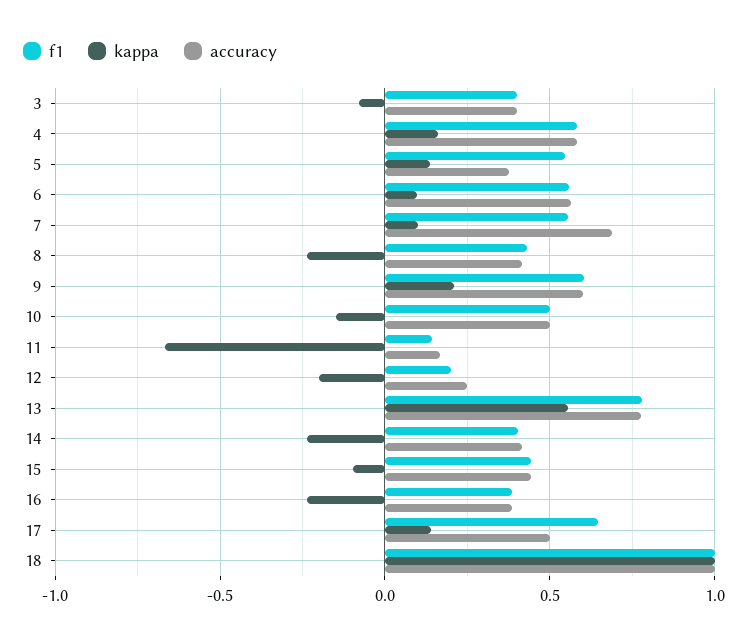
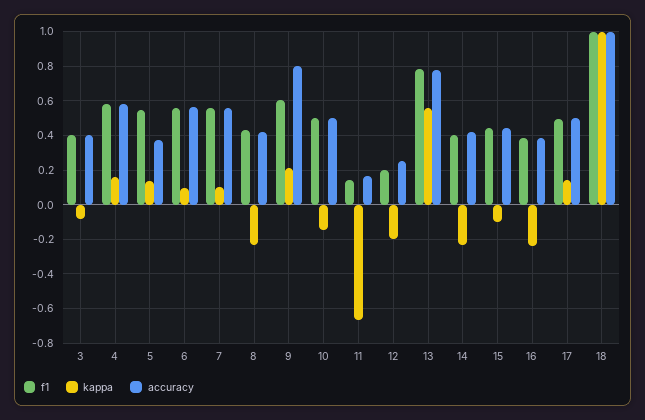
accuracy, 7: 0.7 -> 0.55
accuracy, 9: 0.6 -> 0.8
f1, 17: 0.65 -> 0.5

